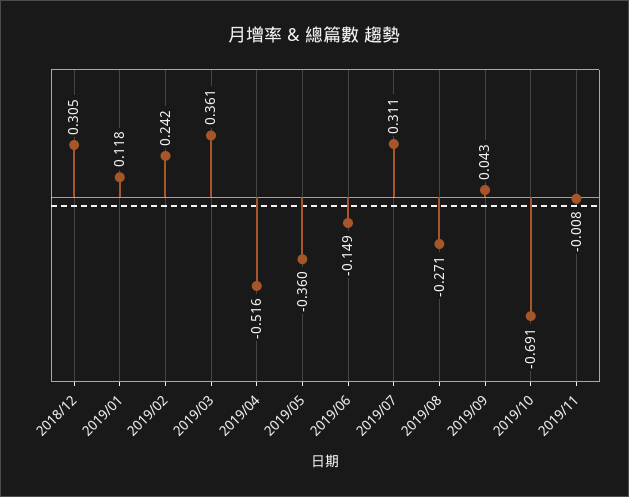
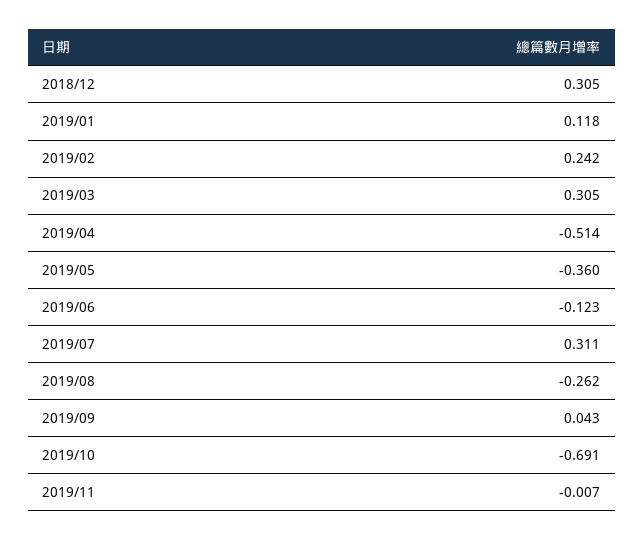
2019/03: 0.361 -> 0.305
2019/04: -0.516 -> -0.514
2019/06: -0.149 -> -0.123
2019/08: -0.271 -> -0.262
2019/11: -0.008 -> -0.007

